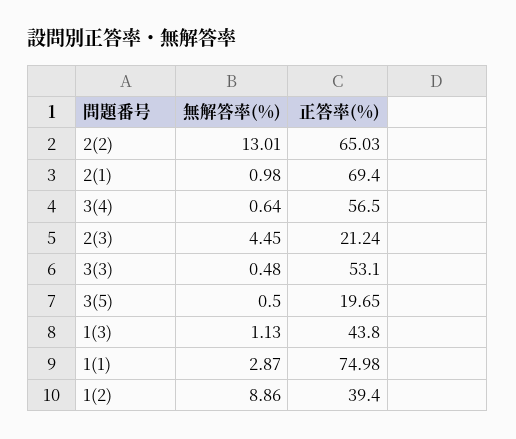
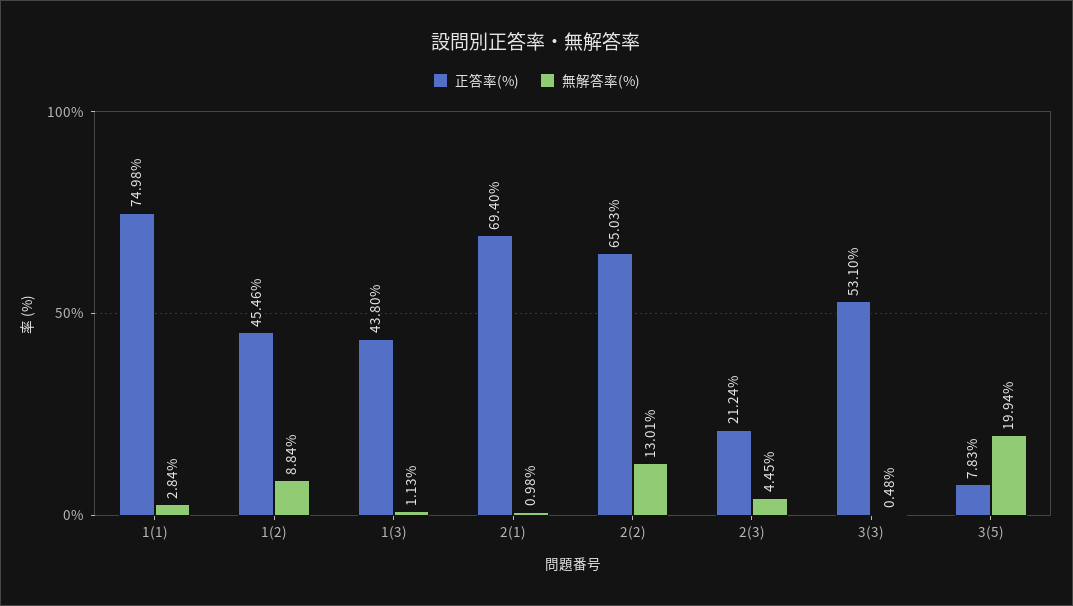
無解答率(%), 3(4): 0.64 -> none
正答率(%), 3(4): 56.5 -> none
無解答率(%), 3(5): 0.5 -> 19.94
正答率(%), 3(5): 19.65 -> 7.83
無解答率(%), 1(1): 2.87 -> 2.84
無解答率(%), 1(2): 8.86 -> 8.84
正答率(%), 1(2): 39.4 -> 45.46

